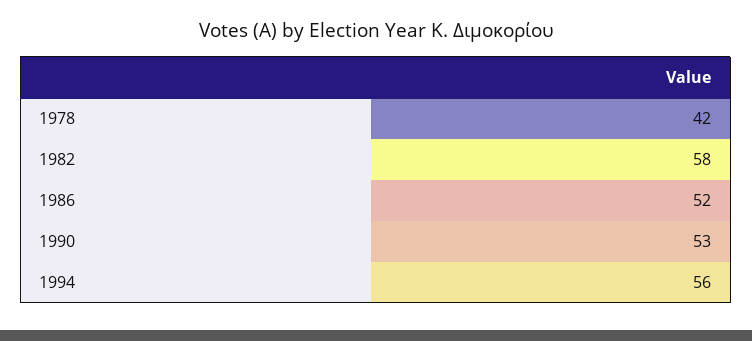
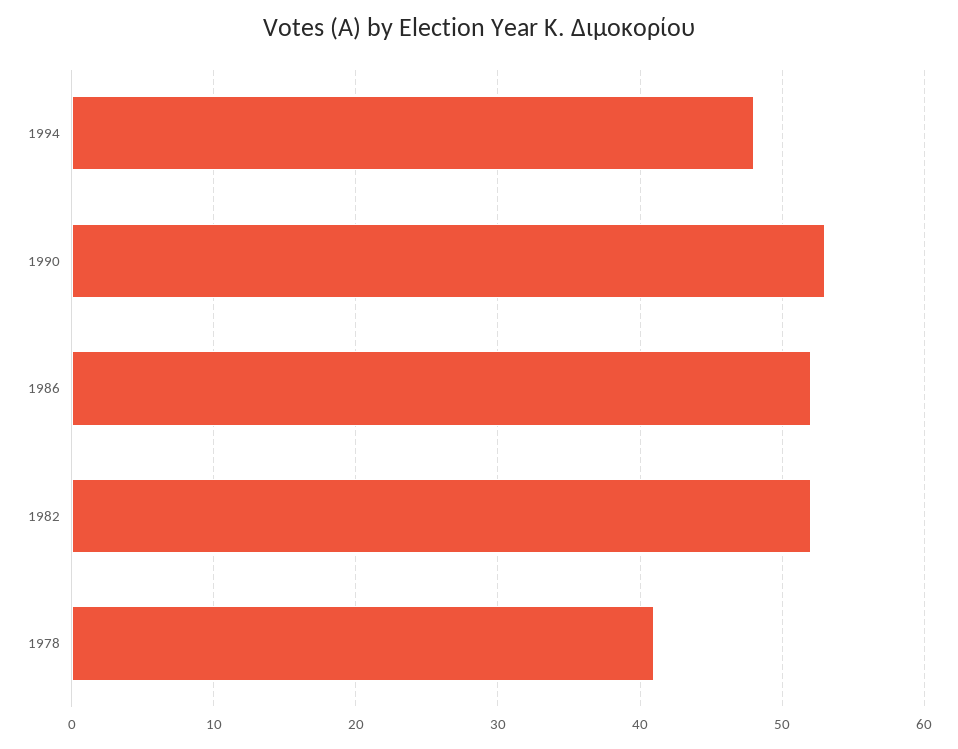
1978: 42 -> 41
1982: 58 -> 52
1994: 56 -> 48

